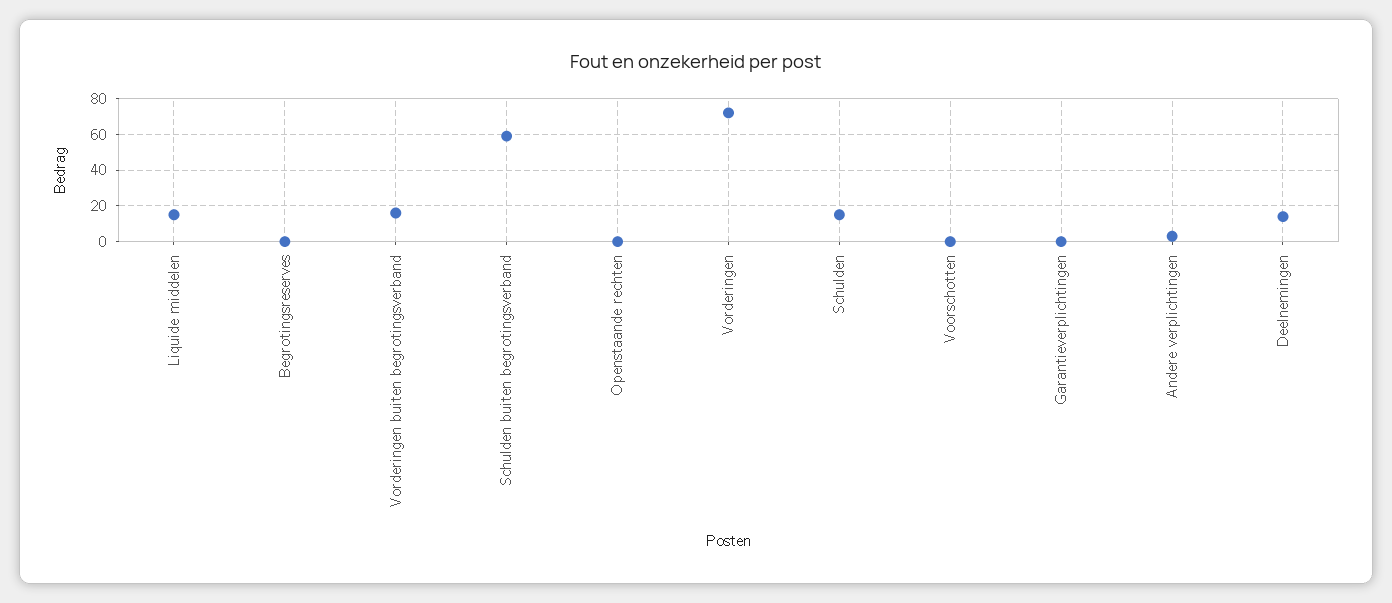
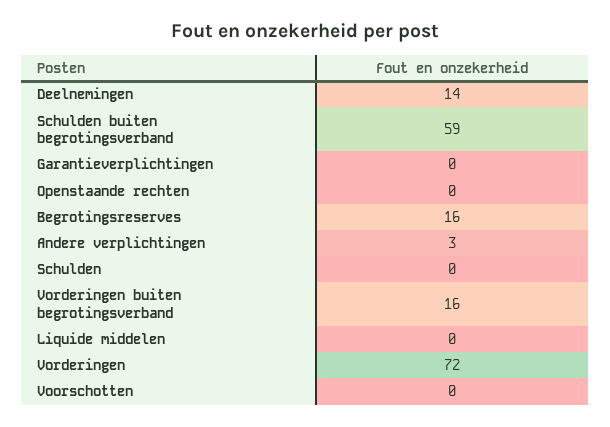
Liquide middelen: 15 -> 0
Begrotingsreserves: 0 -> 16
Schulden: 15 -> 0

